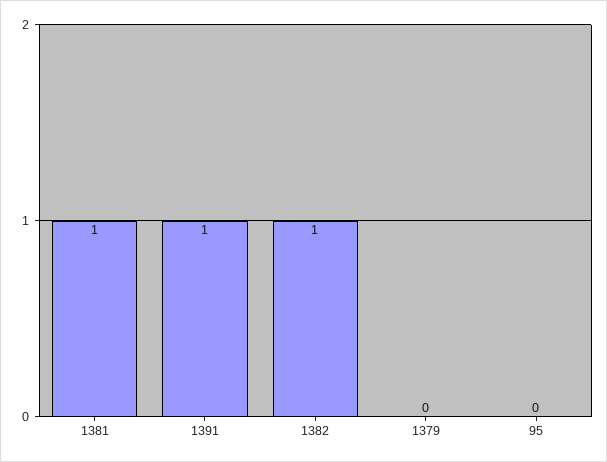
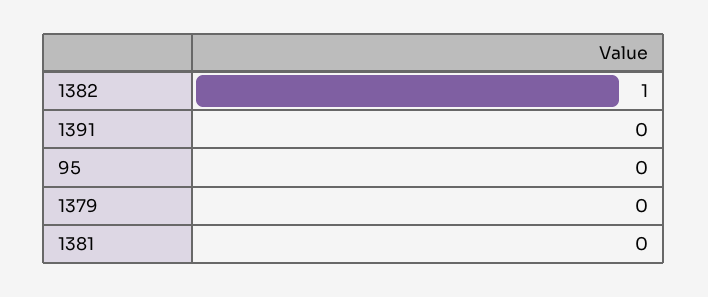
1381: 1 -> 0
1391: 1 -> 0

